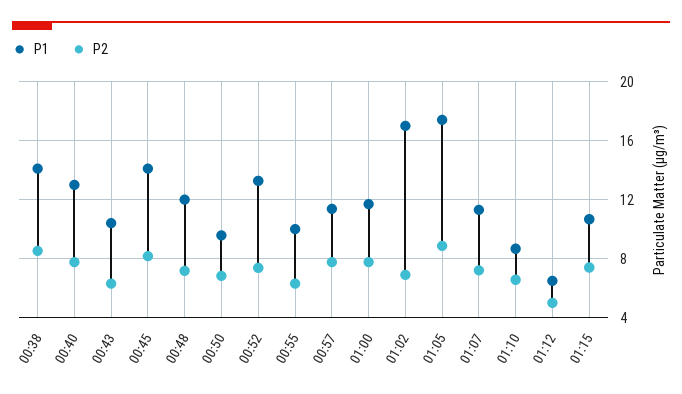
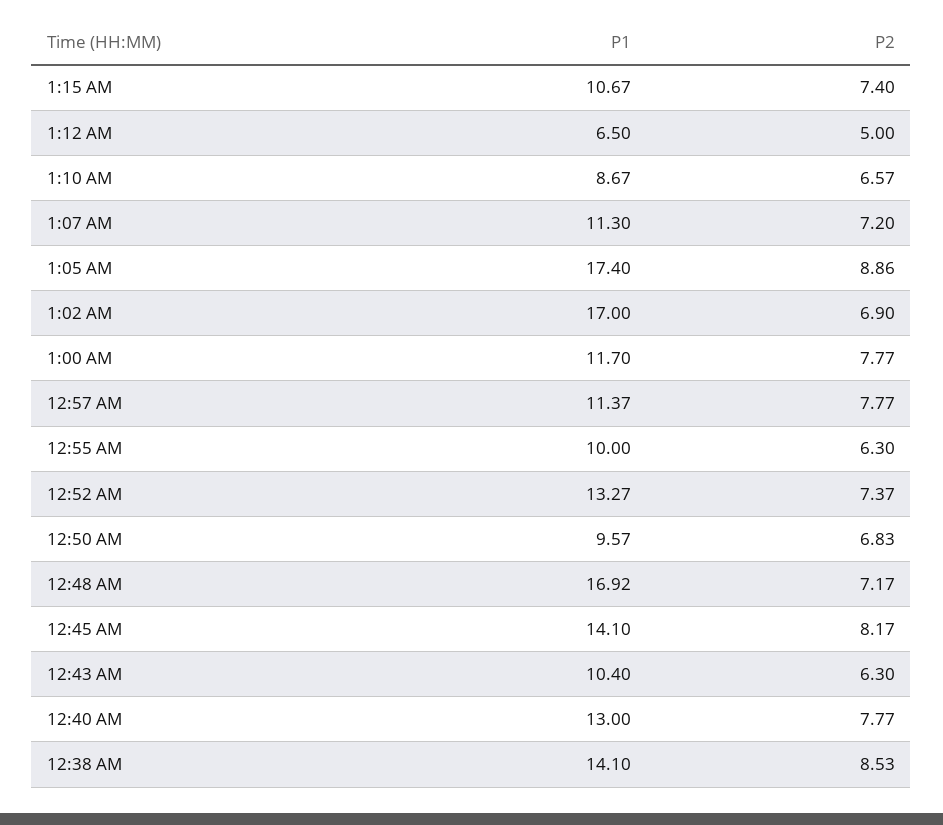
P1, 00:48: 12 -> 16.92

